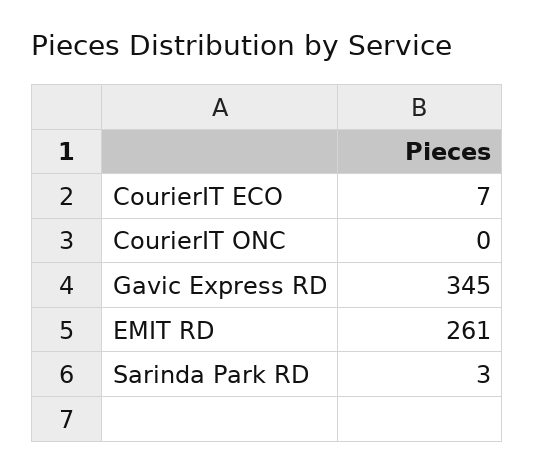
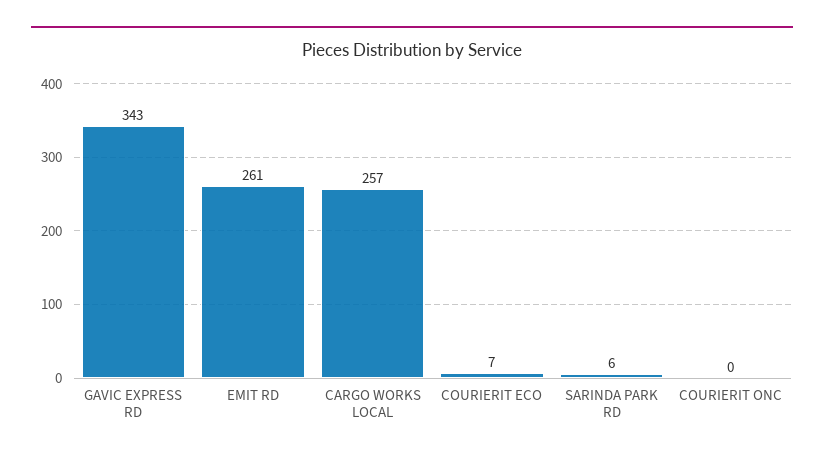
Gavic Express RD: 345 -> 343
Sarinda Park RD: 3 -> 6
CARGO WORKS LOCAL: none -> 257

